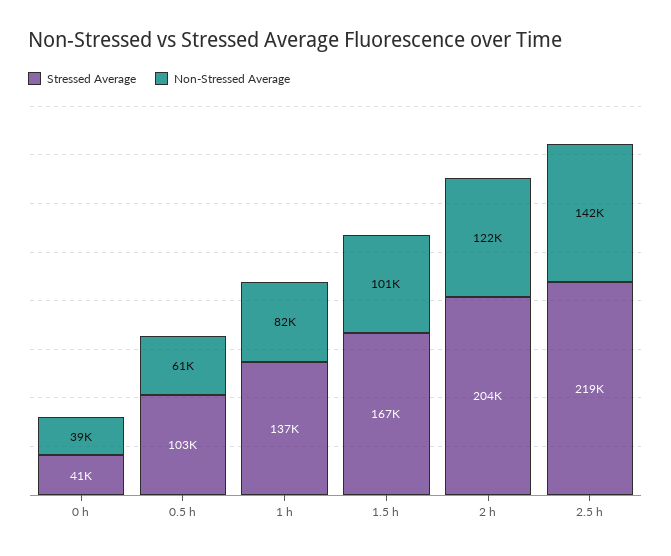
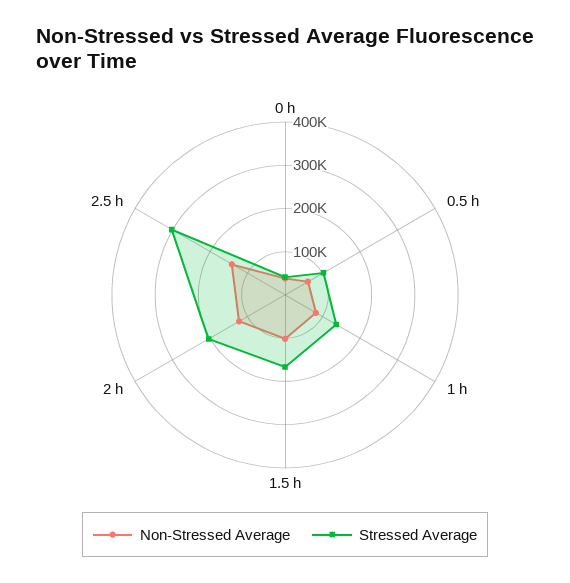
Stressed Average, 2.5 h: 219000 -> 300000

